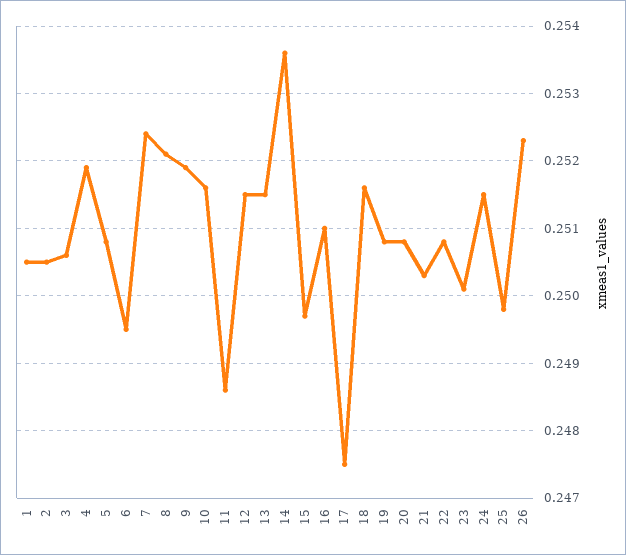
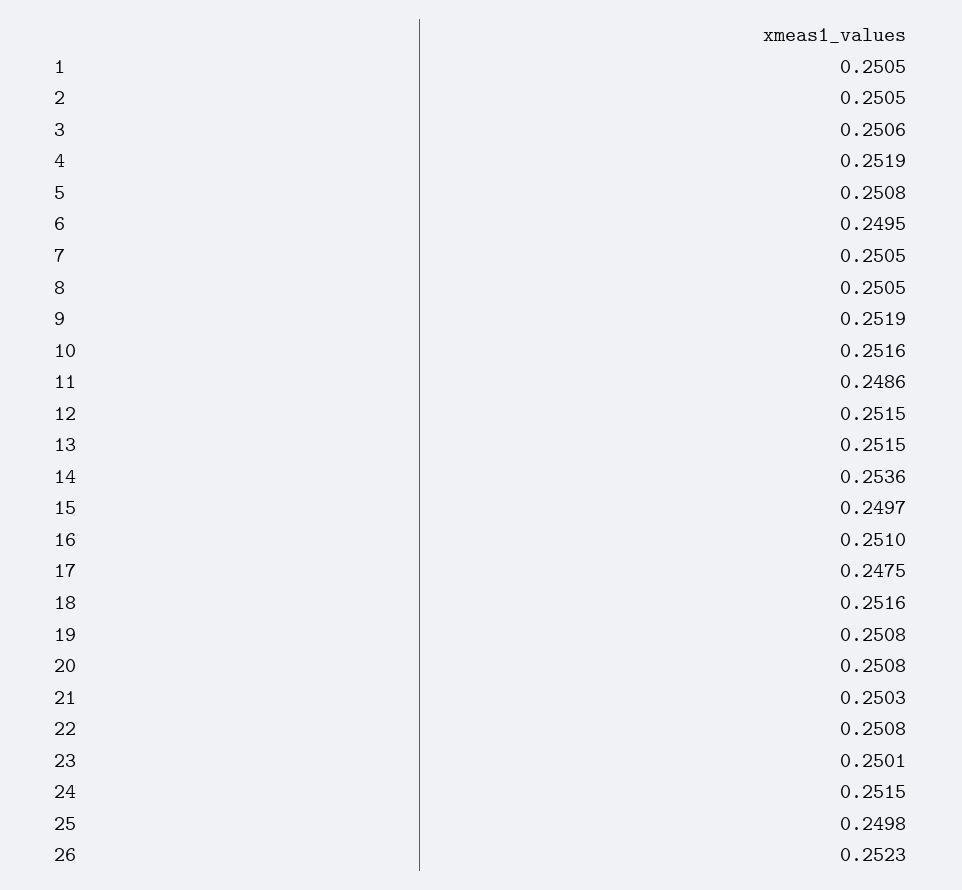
7: 0.2524 -> 0.2505
8: 0.2521 -> 0.2505

